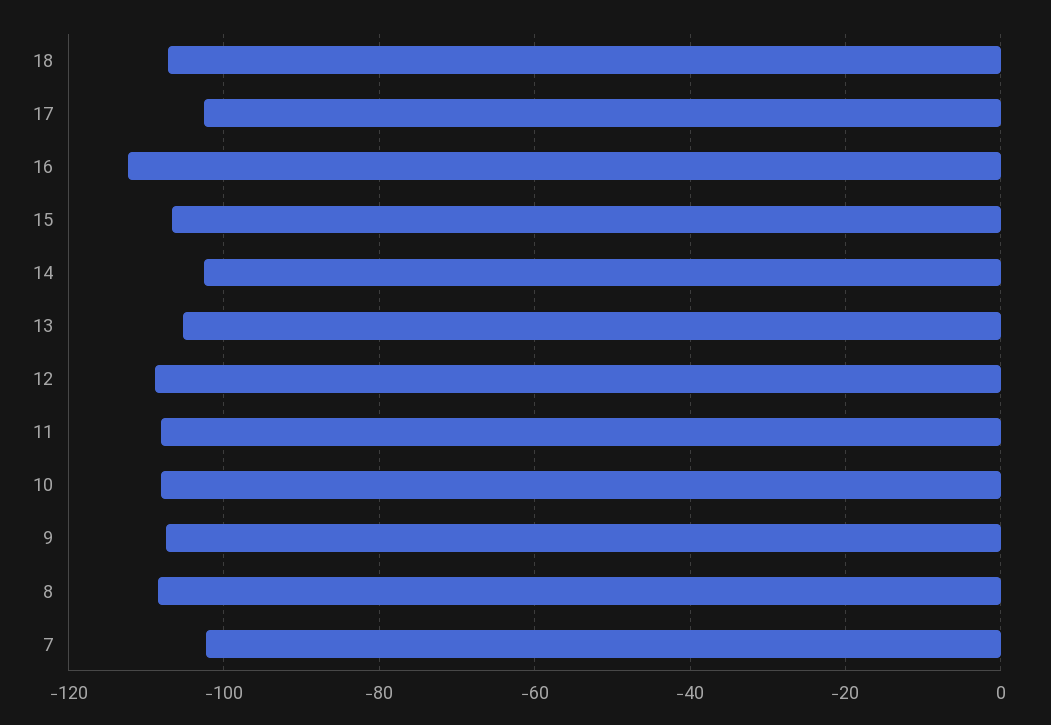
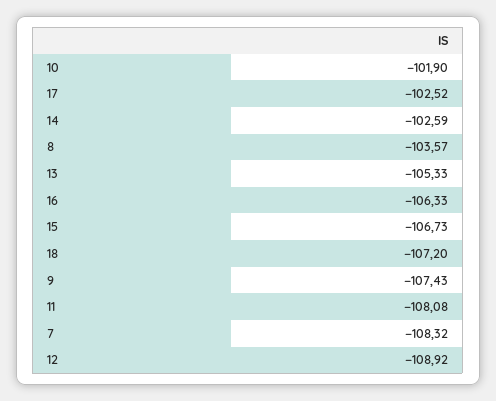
16: -112 -> -106.33
10: -108 -> -101.9
8: -108 -> -103.57
7: -102 -> -108.32

